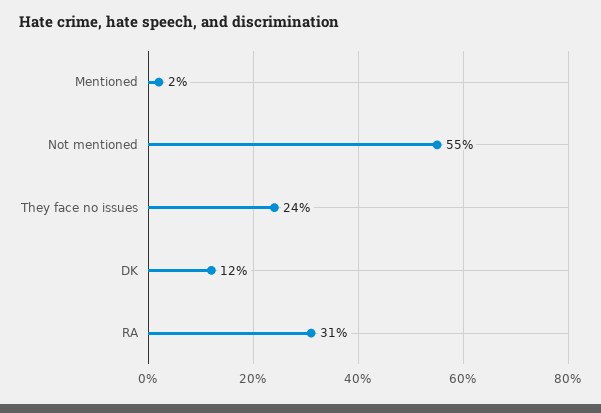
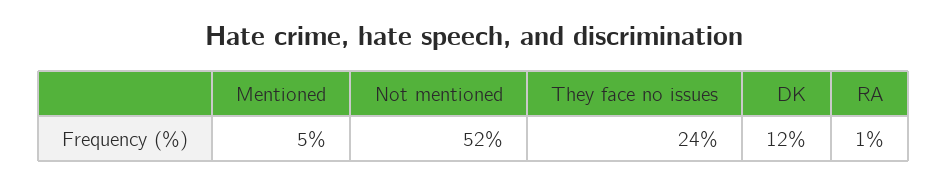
Mentioned: 2 -> 5
Not mentioned: 55 -> 52
RA: 31 -> 1

